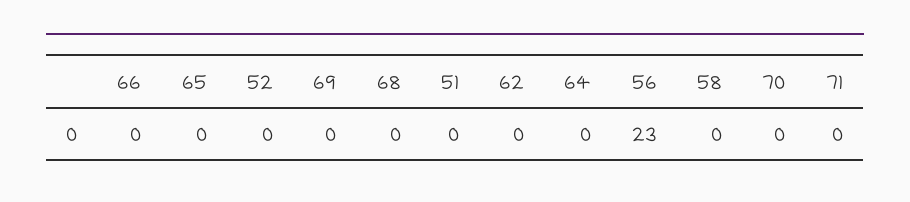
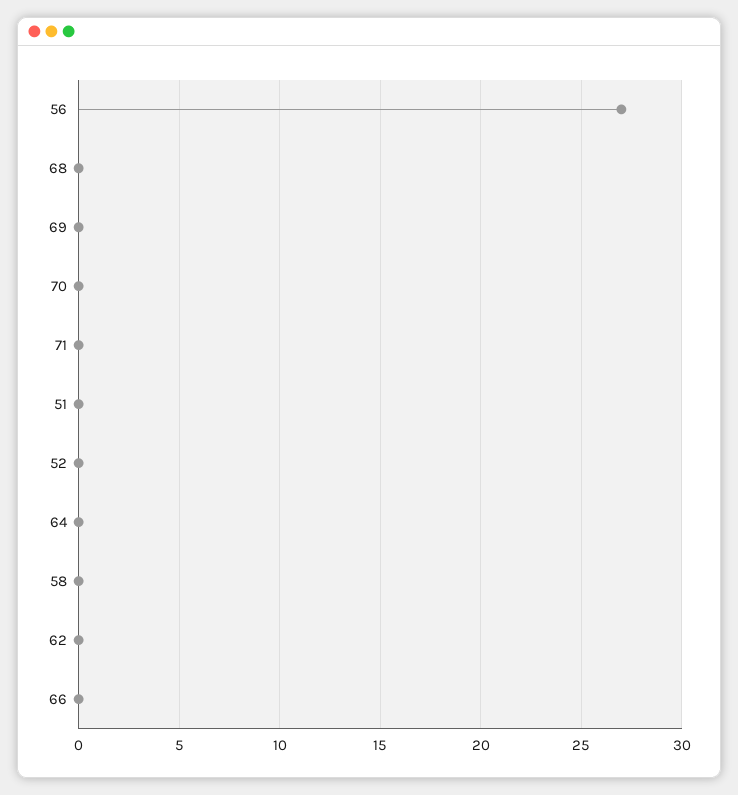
65: 0 -> none
56: 23 -> 27

